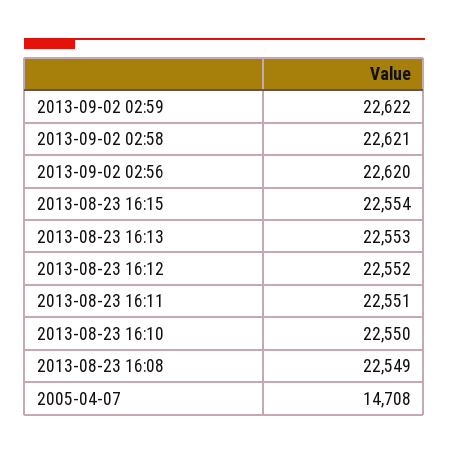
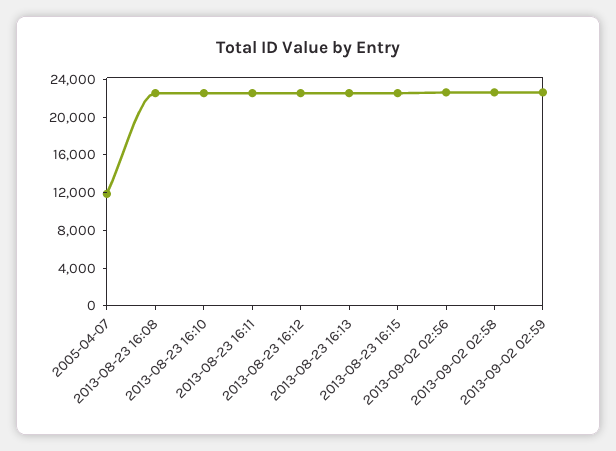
2005-04-07: 14708 -> 12000

